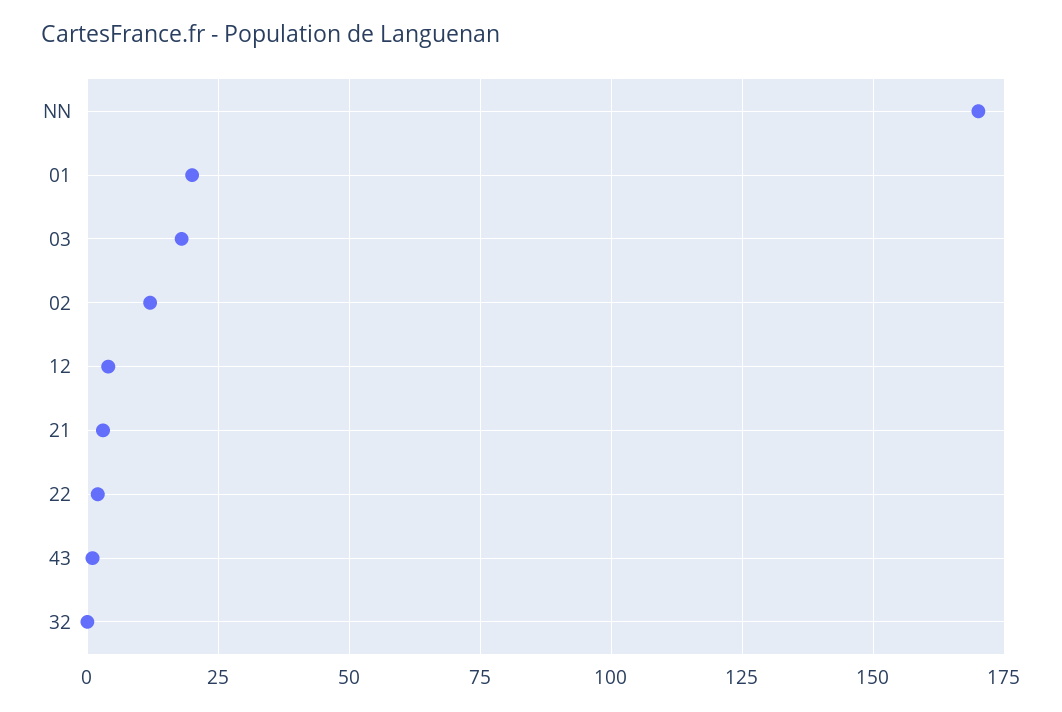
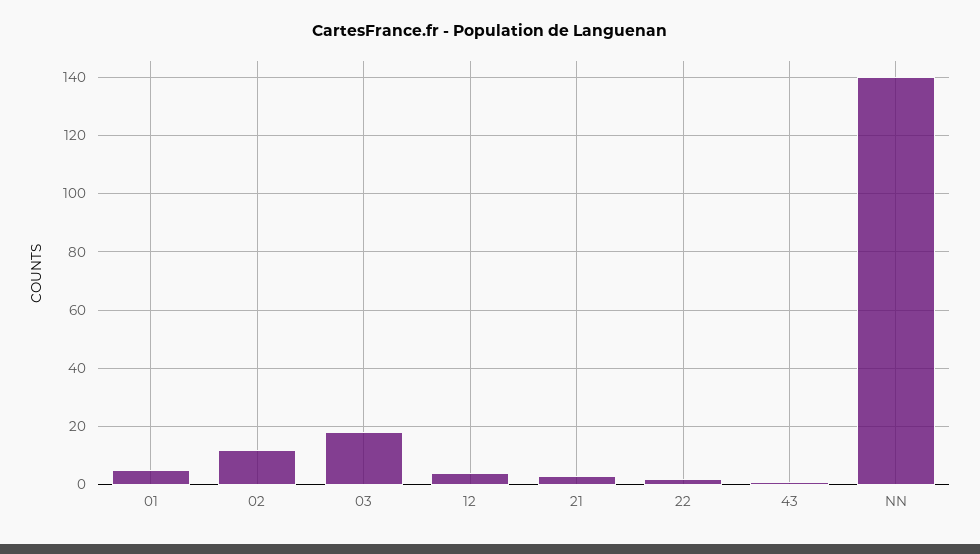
NN: 170 -> 140
01: 20 -> 5
32: 0 -> none

